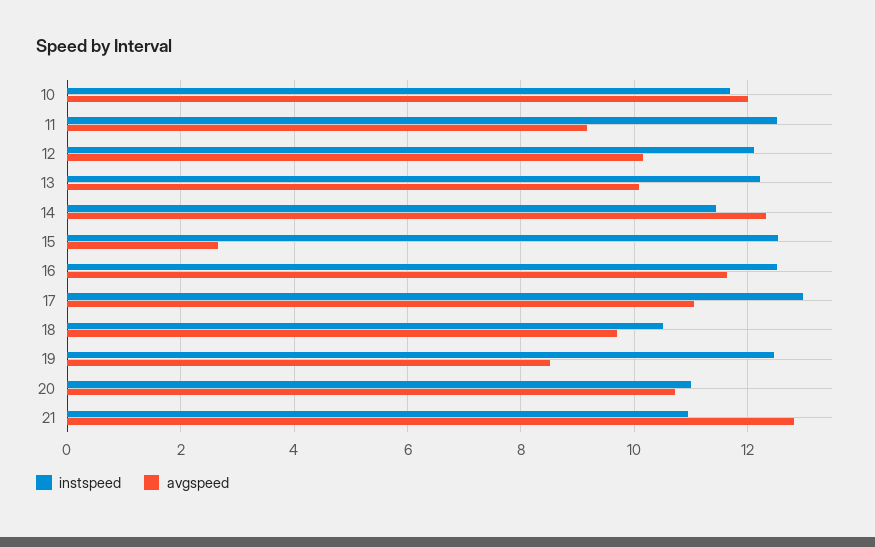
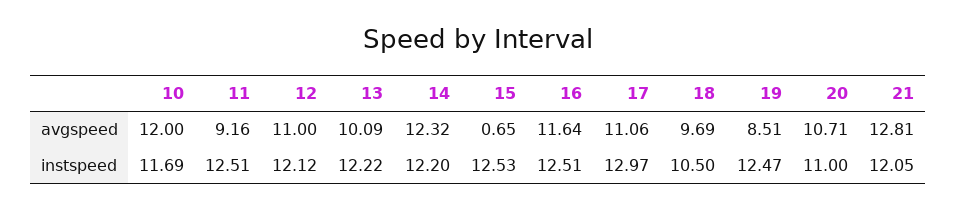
avgspeed, 12: 10.2 -> 11
instspeed, 14: 11.4 -> 12.2
avgspeed, 15: 2.6 -> 0.65
instspeed, 21: 11 -> 12.05

